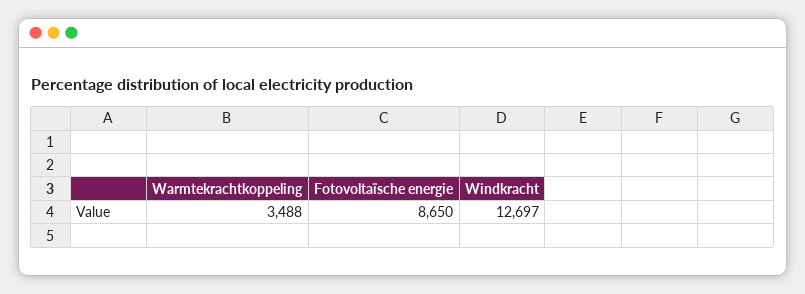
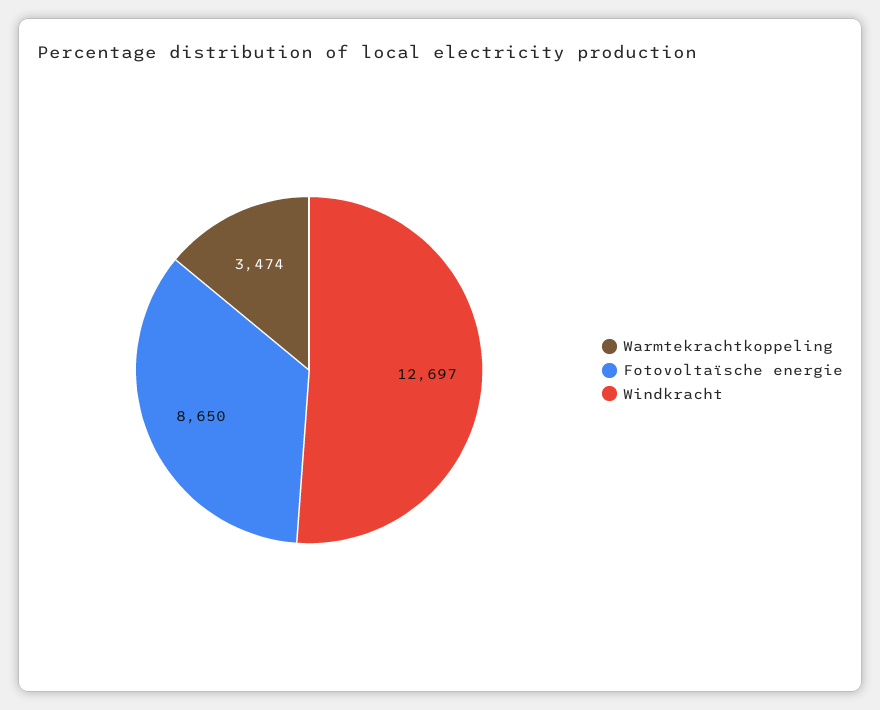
Warmtekrachtkoppeling: 3488 -> 3474

